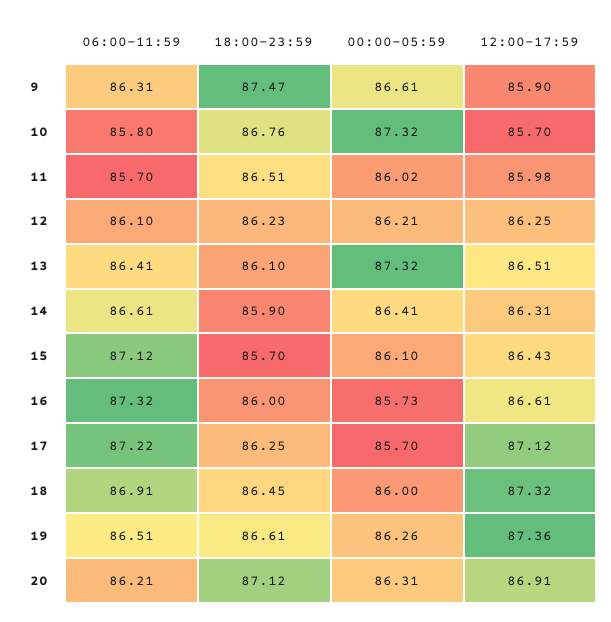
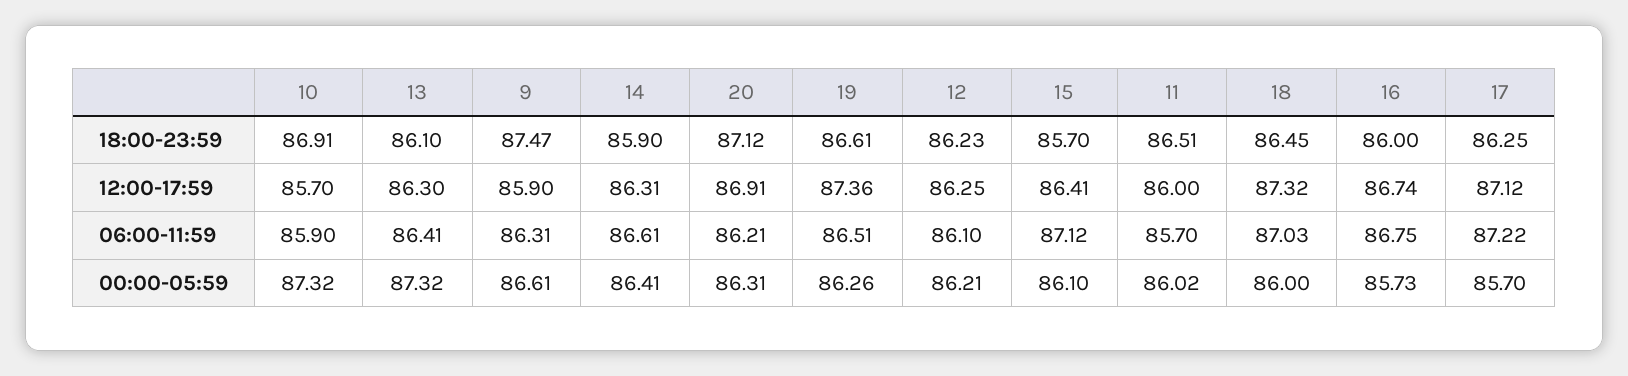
06:00-11:59, 10: 85.8 -> 85.9
18:00-23:59, 10: 86.76 -> 86.91
12:00-17:59, 11: 85.98 -> 86
12:00-17:59, 13: 86.51 -> 86.3
12:00-17:59, 15: 86.43 -> 86.41
06:00-11:59, 16: 87.32 -> 86.75
12:00-17:59, 16: 86.61 -> 86.74
06:00-11:59, 18: 86.91 -> 87.03

